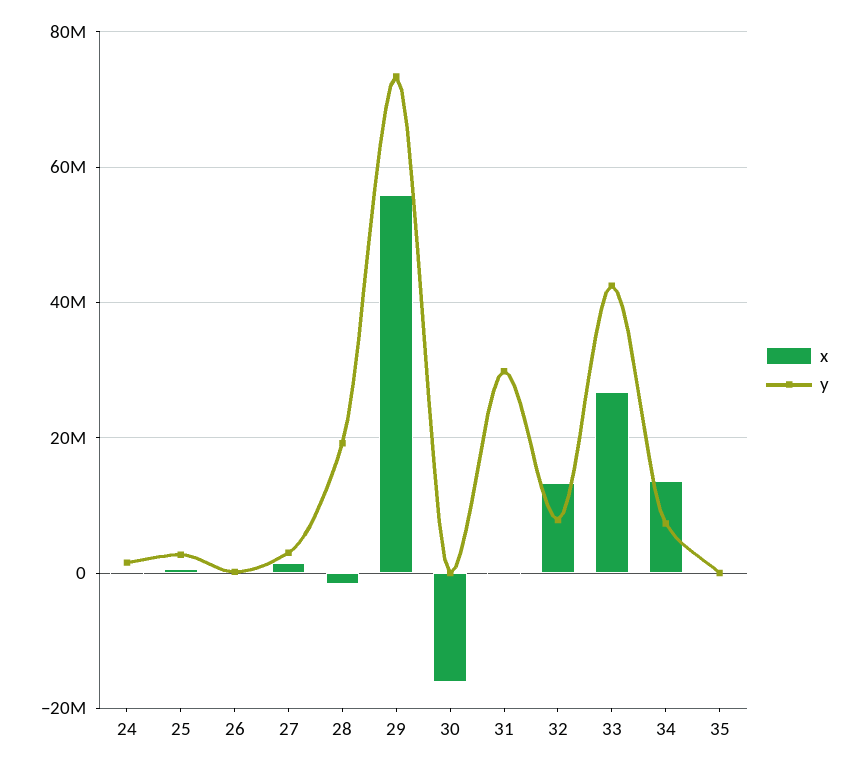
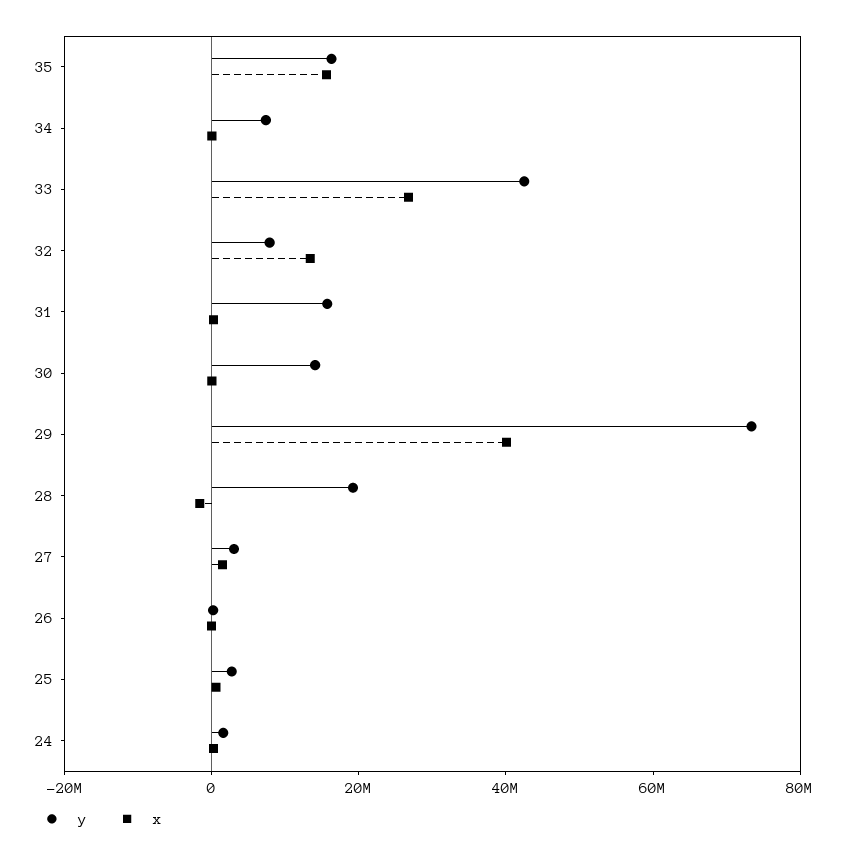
x, 29: 56000000 -> 40000000
x, 30: -16000000 -> 0
y, 30: 0 -> 15000000
y, 31: 30000000 -> 15000000
x, 34: 14000000 -> 0
x, 35: 0 -> 15000000
y, 35: 0 -> 15000000

